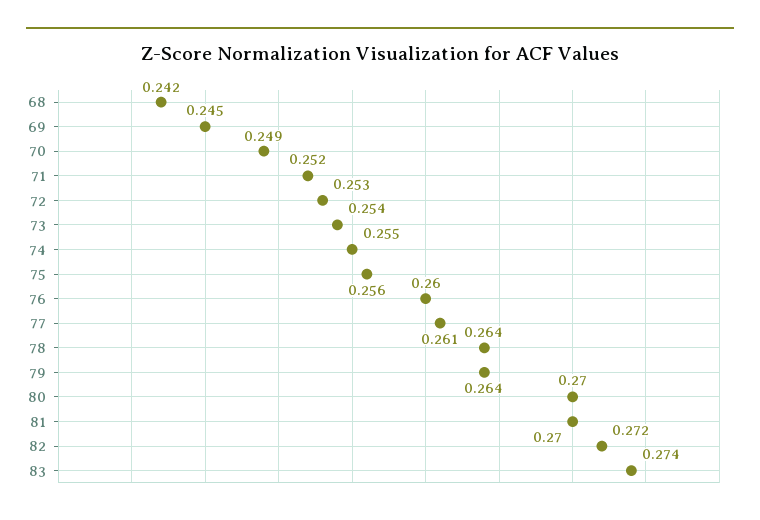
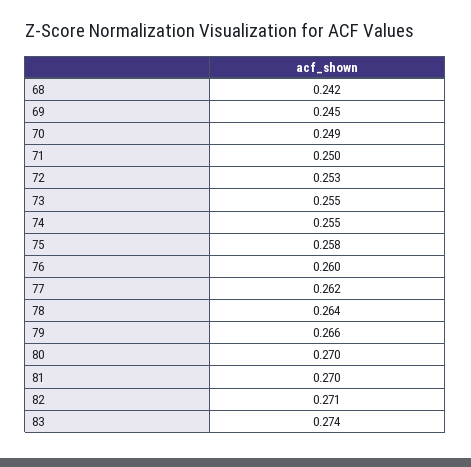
71: 0.252 -> 0.25
73: 0.254 -> 0.255
75: 0.256 -> 0.258
77: 0.261 -> 0.262
79: 0.264 -> 0.266
82: 0.272 -> 0.271

